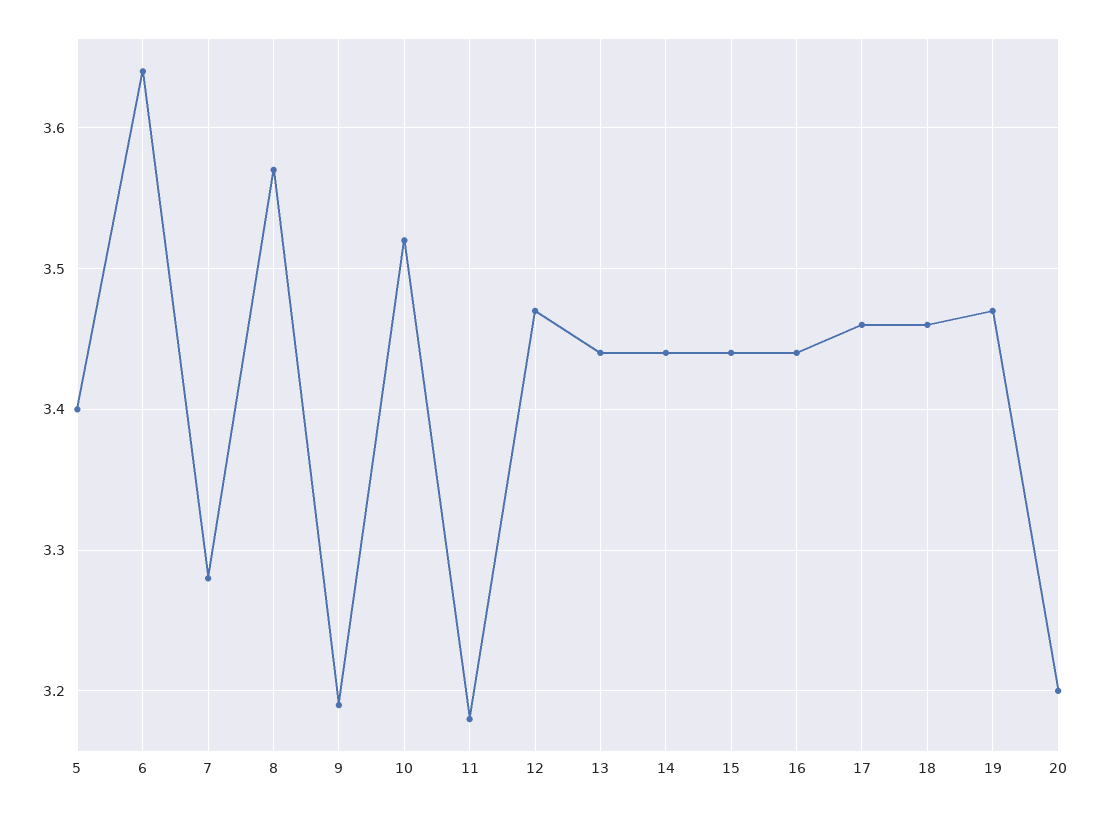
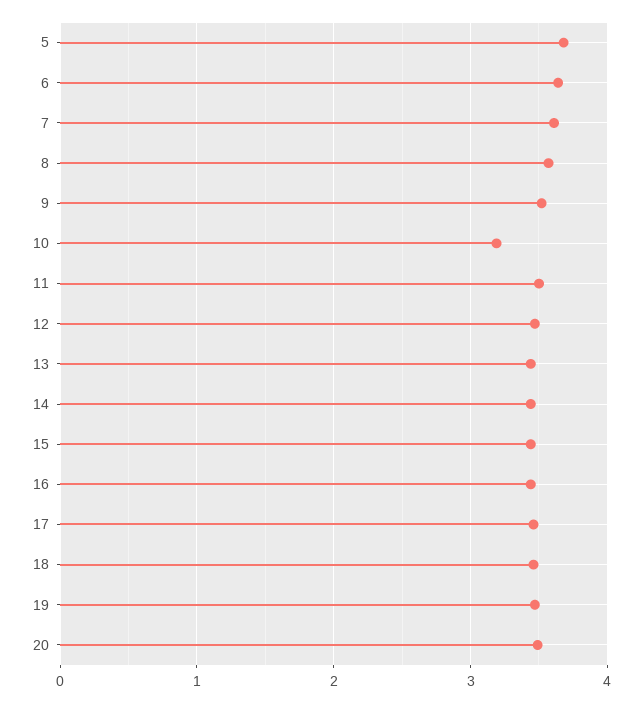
5: 3.4 -> 3.7
7: 3.28 -> 3.6
9: 3.19 -> 3.5
10: 3.52 -> 3.2
11: 3.18 -> 3.5
20: 3.2 -> 3.5

